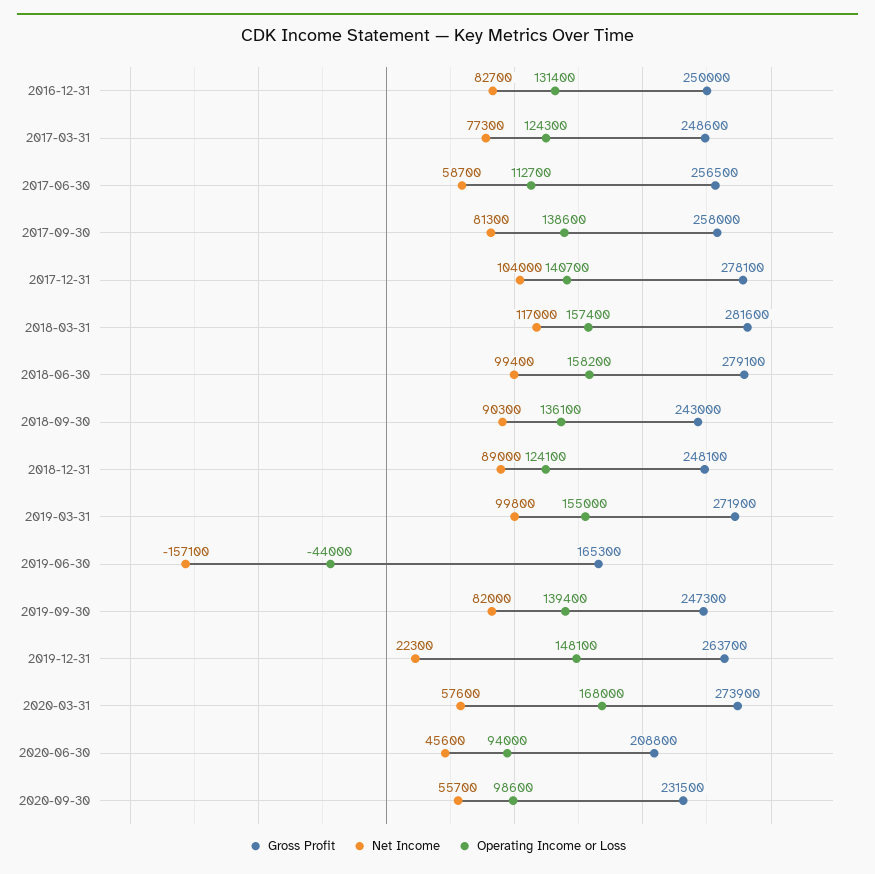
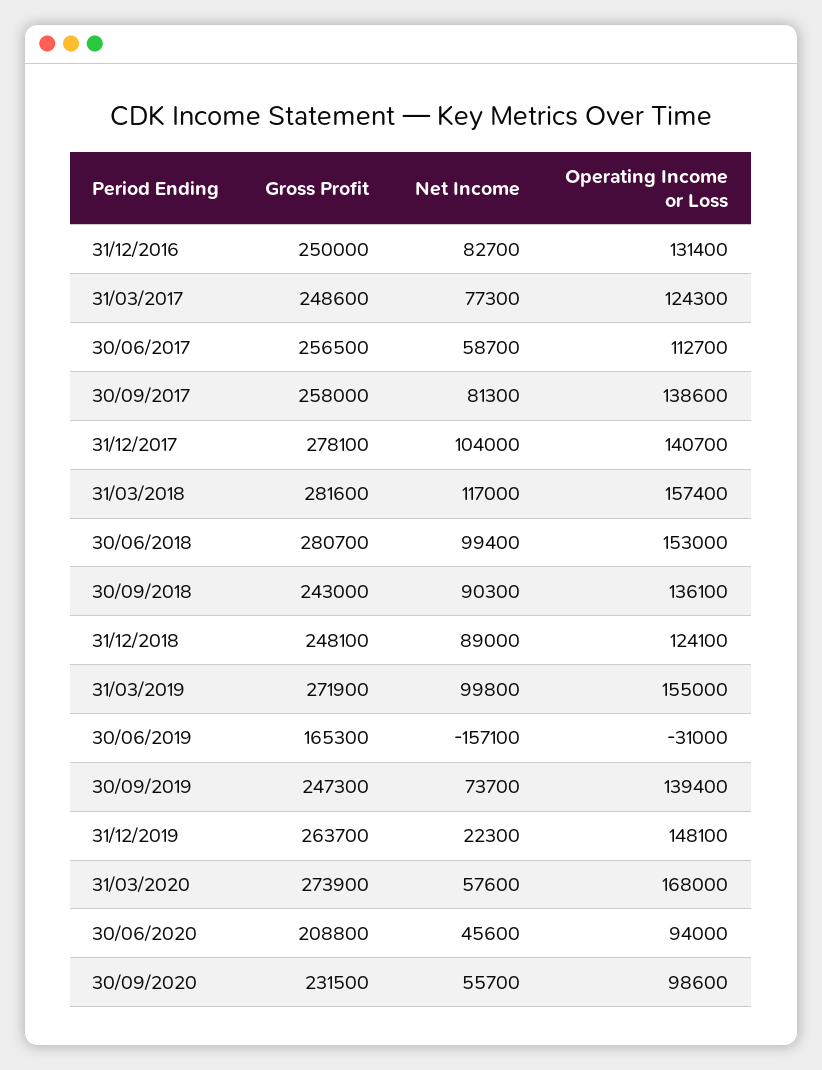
Gross Profit, 2018-06-30: 279100 -> 280700
Operating Income or Loss, 2018-06-30: 158200 -> 153000
Operating Income or Loss, 2019-06-30: -44000 -> -31000
Net Income, 2019-09-30: 82000 -> 73700

